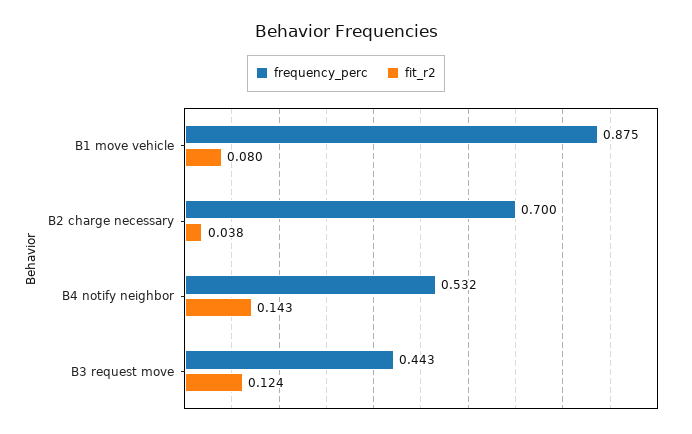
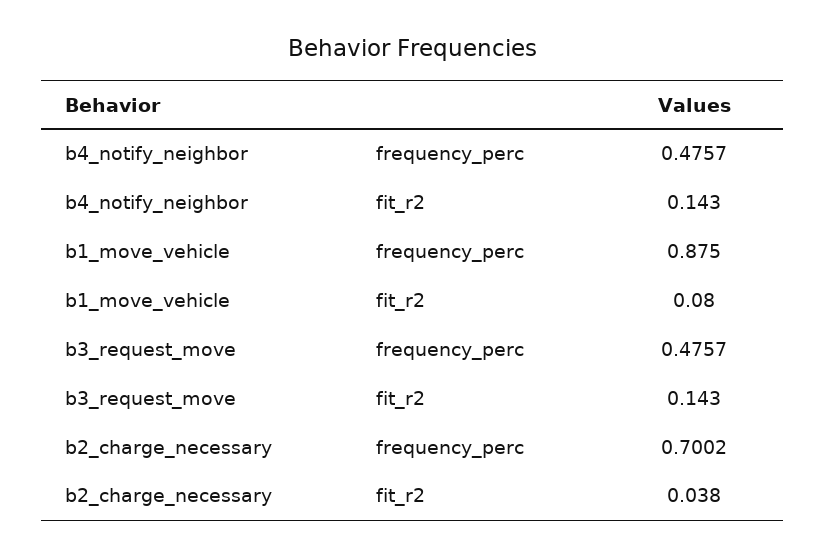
frequency_perc, B4 notify neighbor: 0.532 -> 0.4757
frequency_perc, B3 request move: 0.443 -> 0.4757
fit_r2, B3 request move: 0.124 -> 0.143

